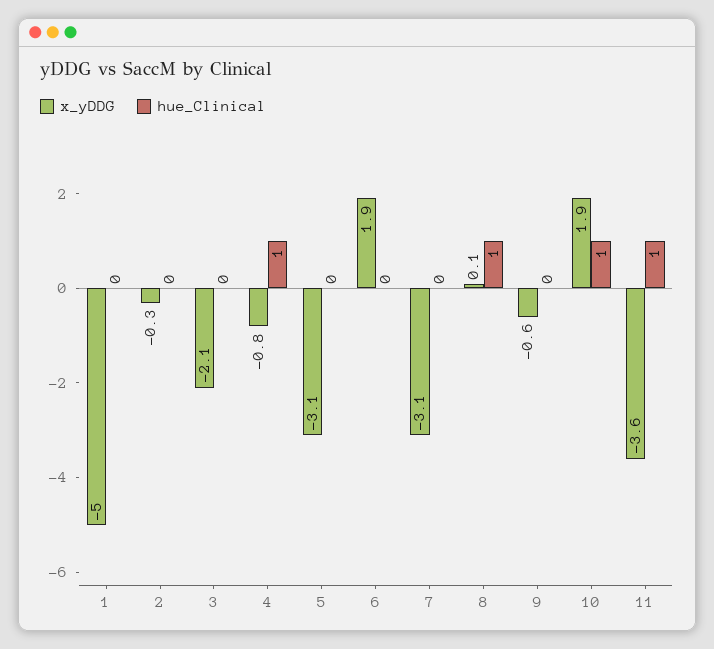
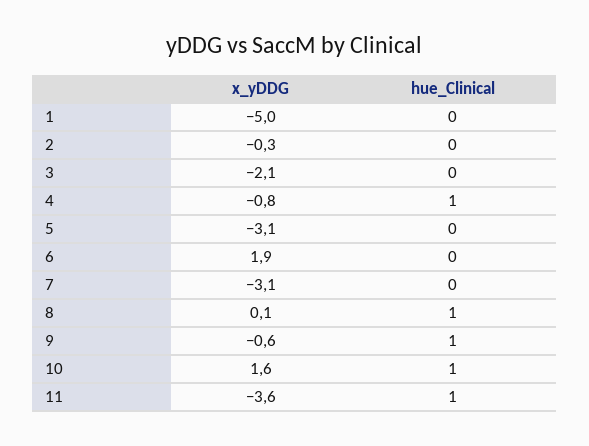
hue_Clinical, 9: 0 -> 1
x_yDDG, 10: 1.9 -> 1.6

